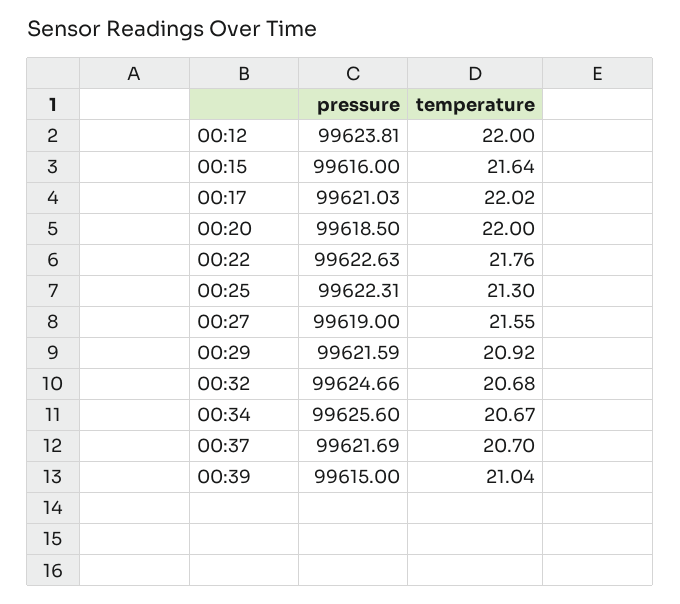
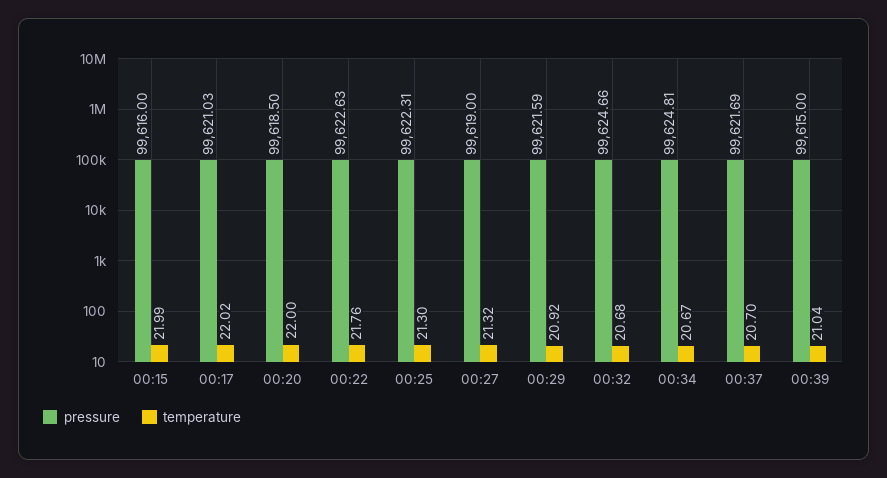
pressure, 00:12: 99623.81 -> none
temperature, 00:12: 22 -> none
temperature, 00:15: 21.64 -> 21.99
temperature, 00:27: 21.55 -> 21.32
pressure, 00:34: 99625.6 -> 99624.81

